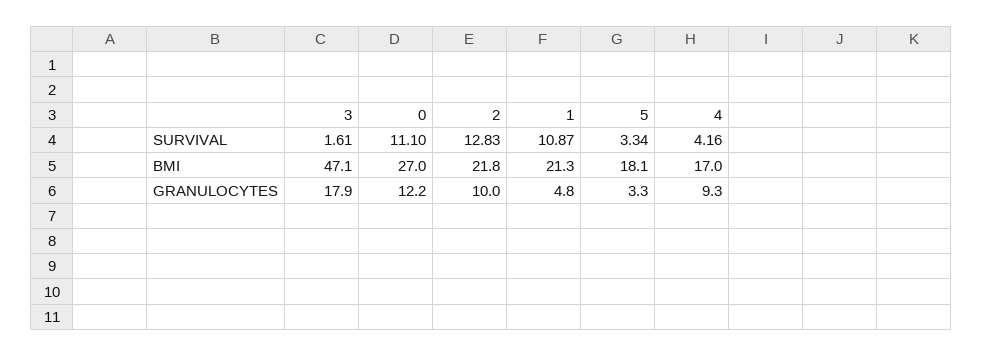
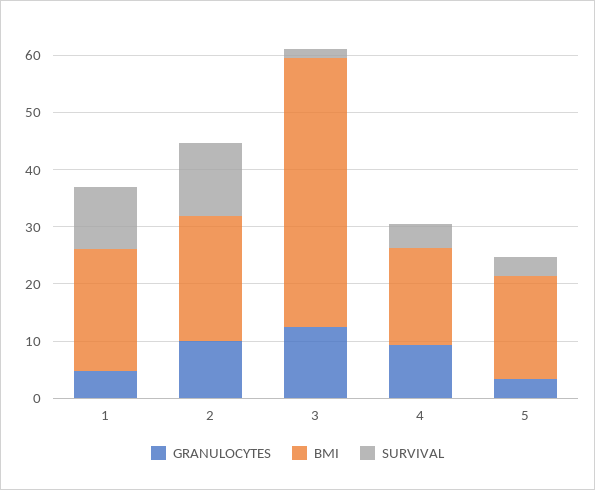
SURVIVAL, 0: 11.1 -> none
BMI, 0: 27 -> none
GRANULOCYTES, 3: 17.9 -> 12
GRANULOCYTES, 0: 12.2 -> none

